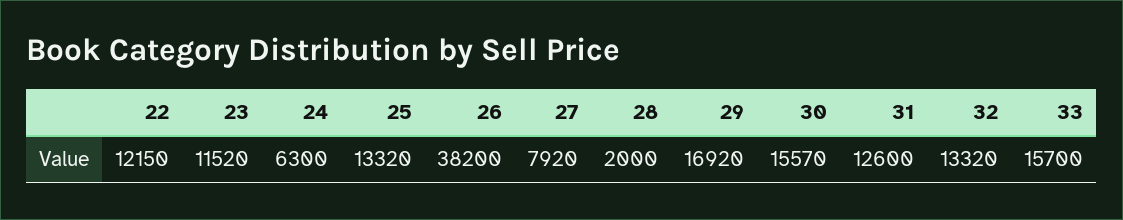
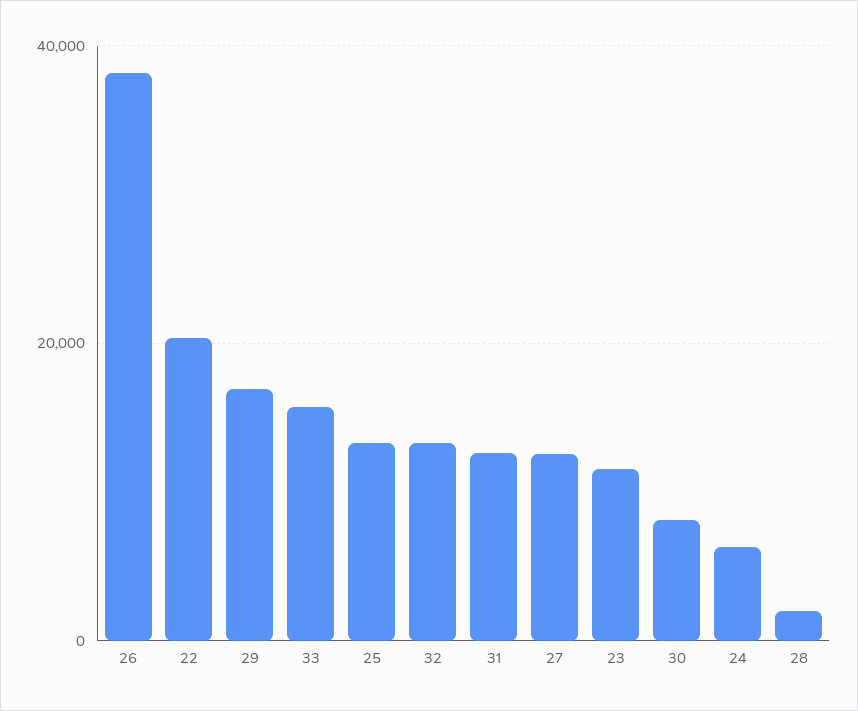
22: 12150 -> 20000
27: 7920 -> 12000
30: 15570 -> 8000

